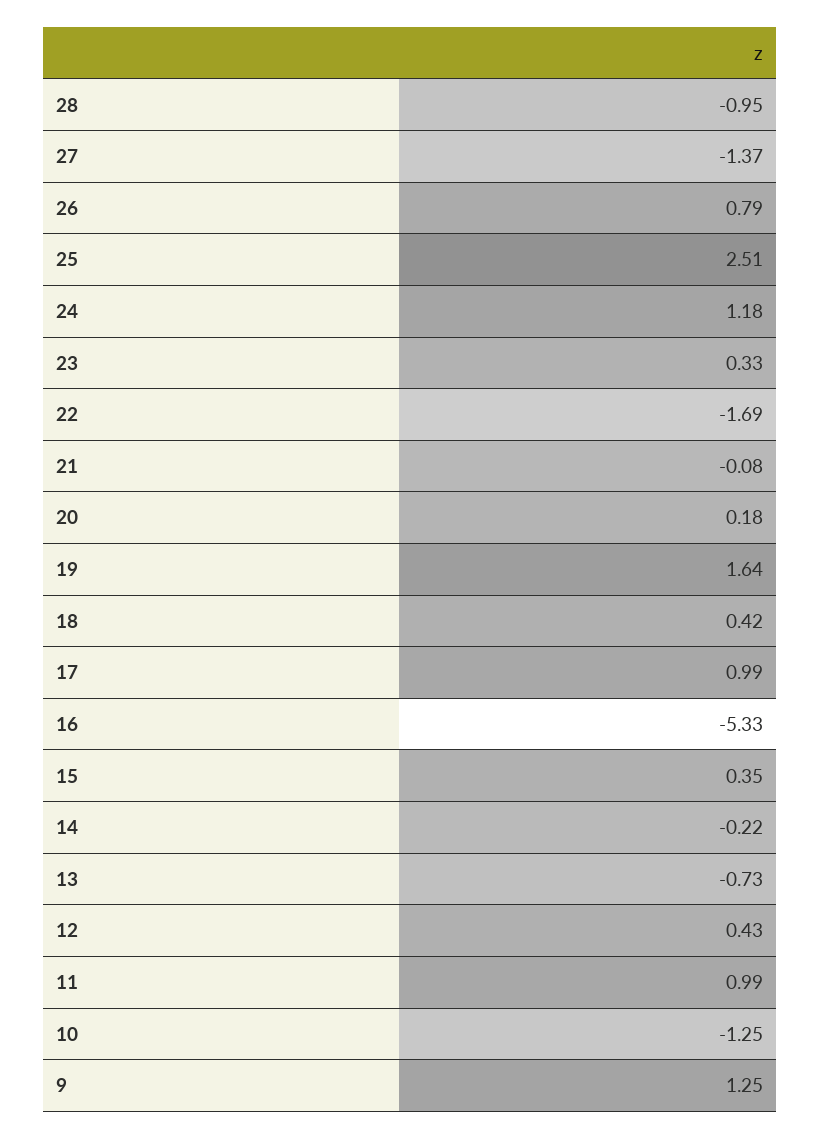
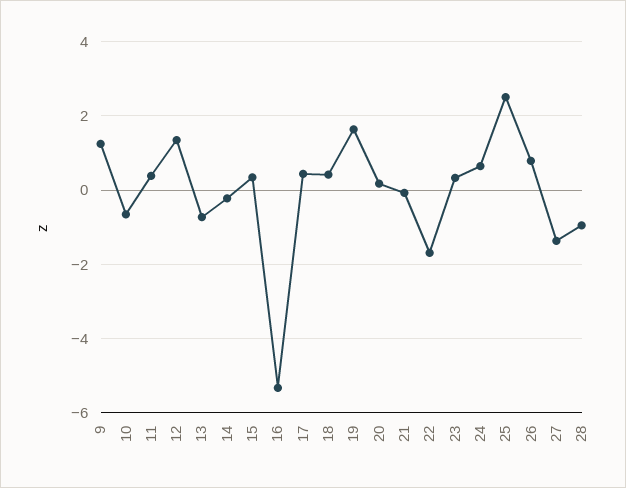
24: 1.18 -> 0.6
17: 0.99 -> 0.4
12: 0.43 -> 1.4
11: 0.99 -> 0.4
10: -1.25 -> -0.6

